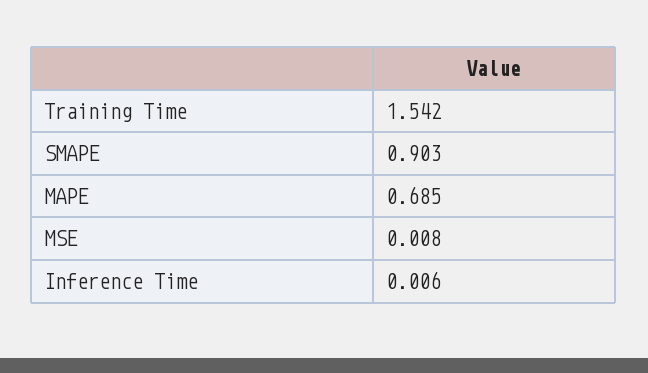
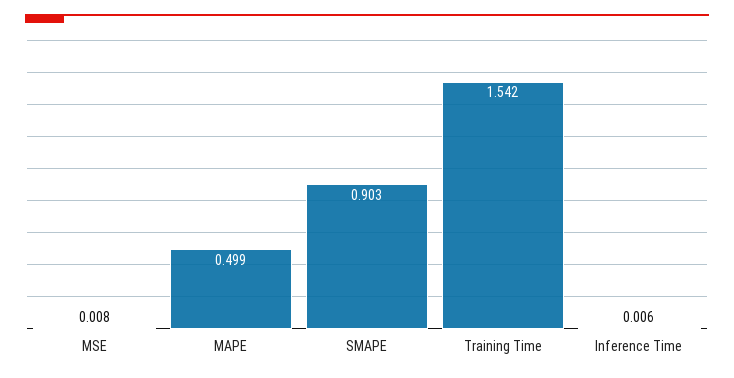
MAPE: 0.685 -> 0.499

